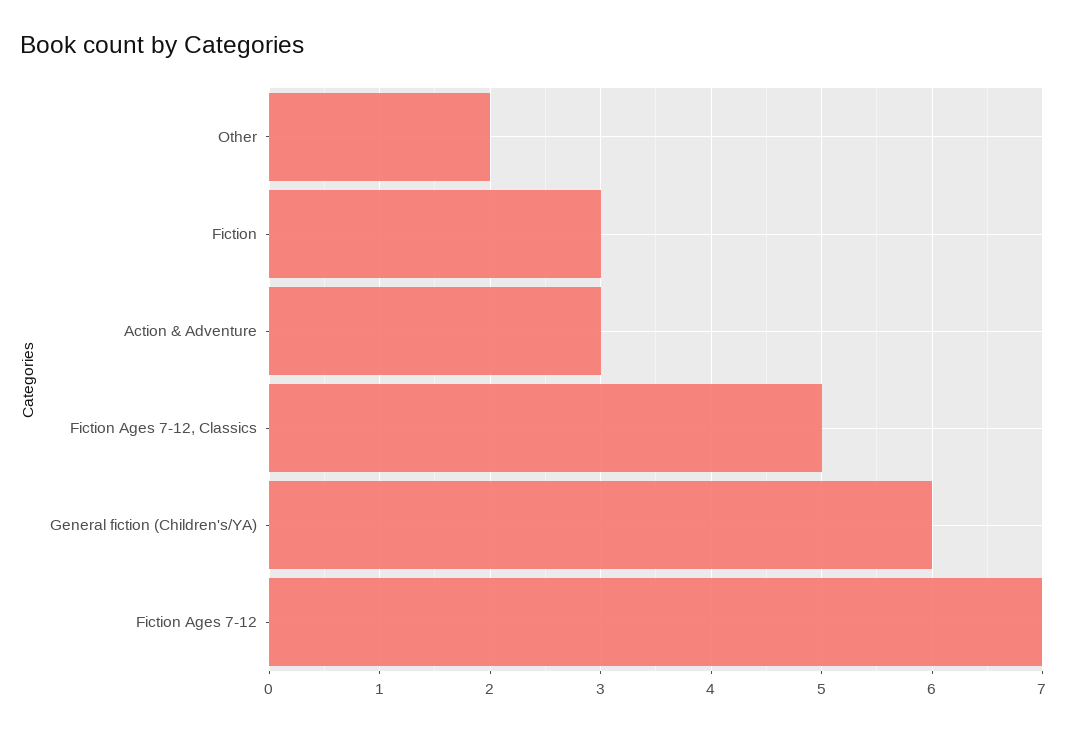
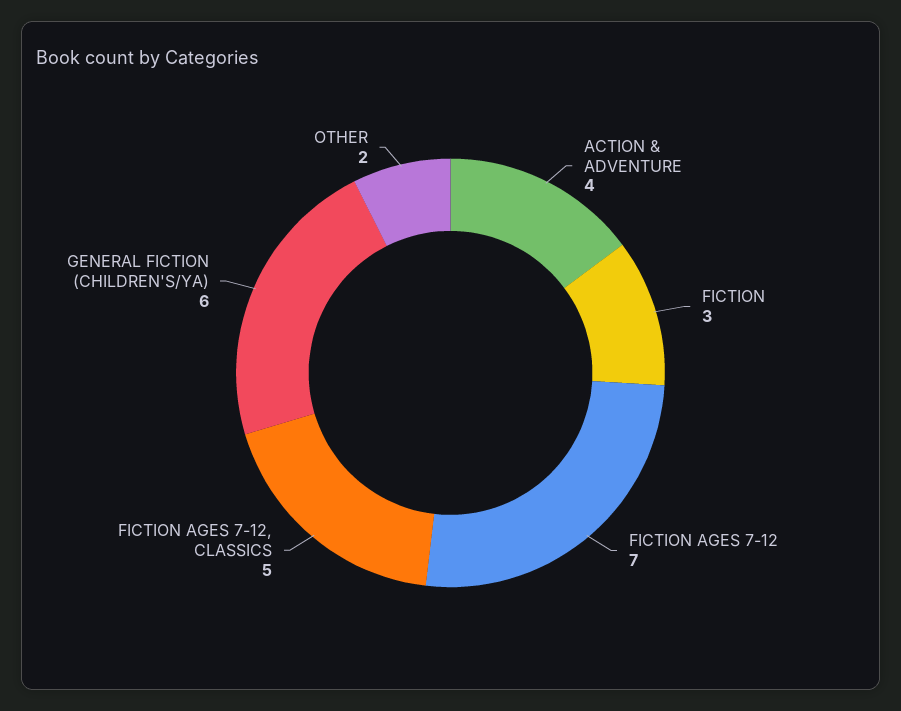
Action & Adventure: 3 -> 4

